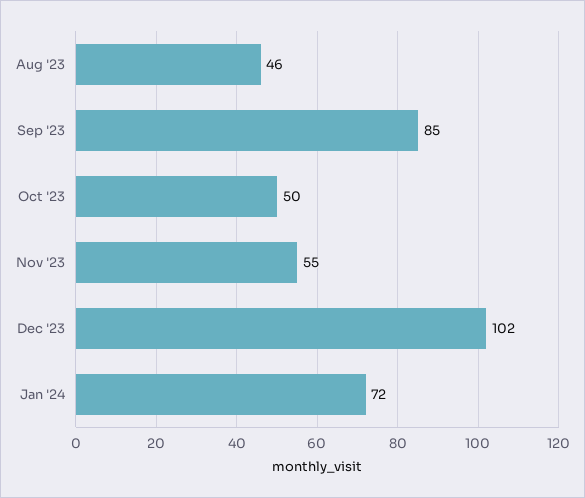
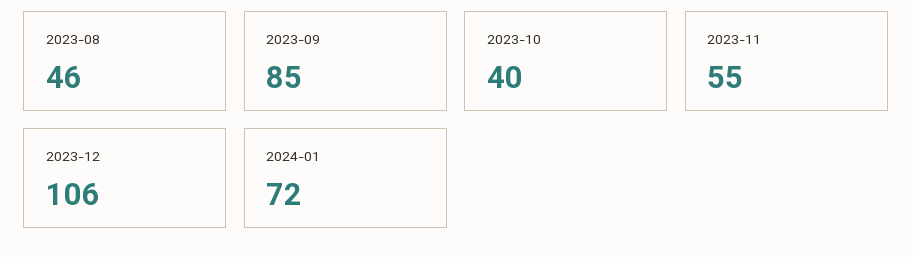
Oct '23: 50 -> 40
Dec '23: 102 -> 106

